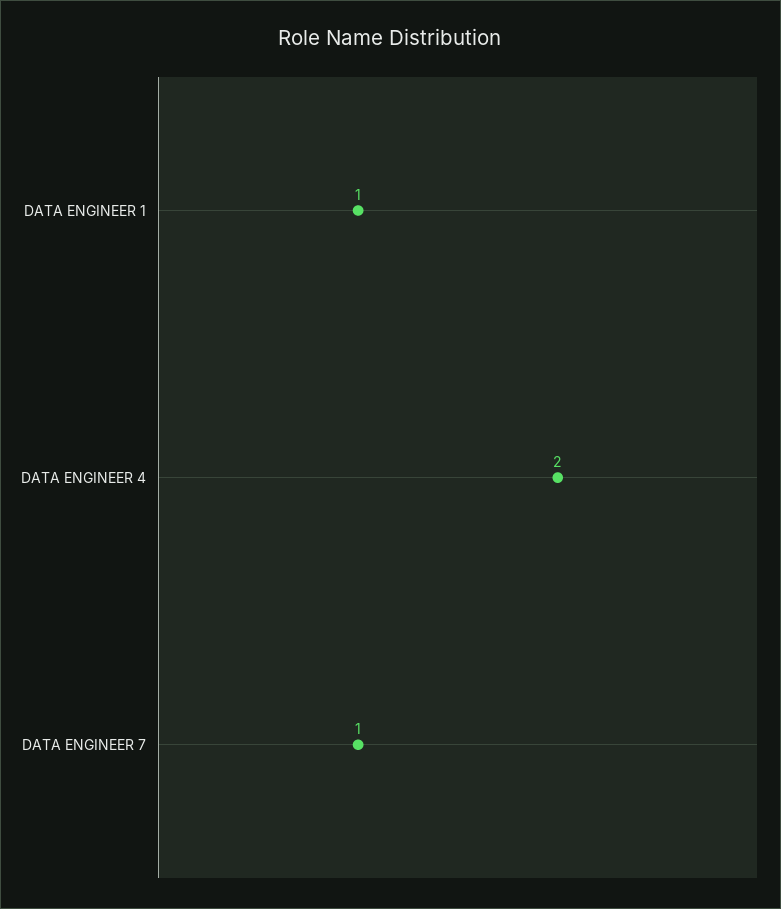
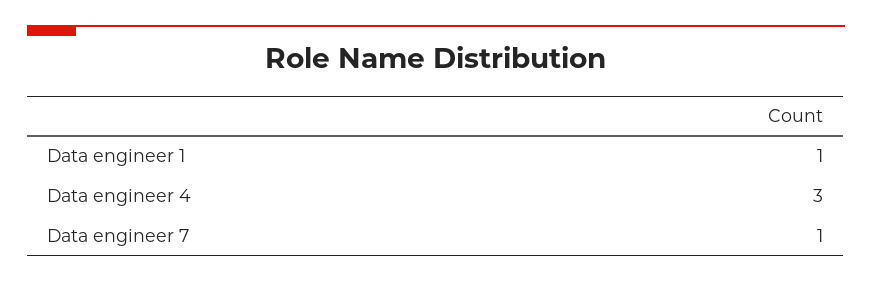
DATA ENGINEER 4: 2 -> 3

